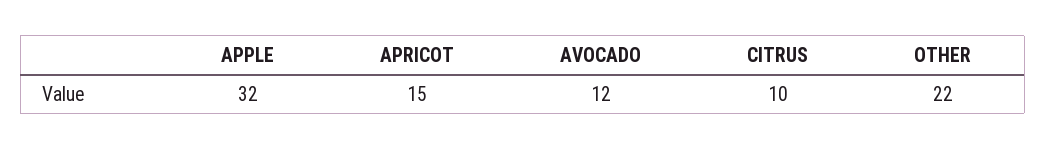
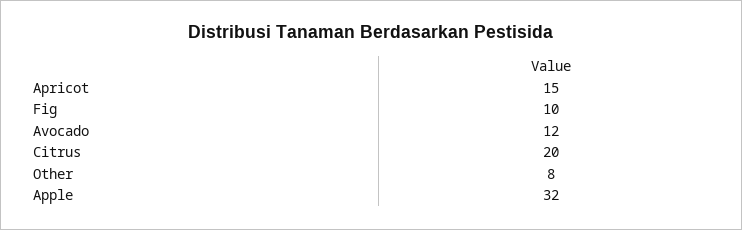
CITRUS: 10 -> 20
OTHER: 22 -> 8
Fig: none -> 10

